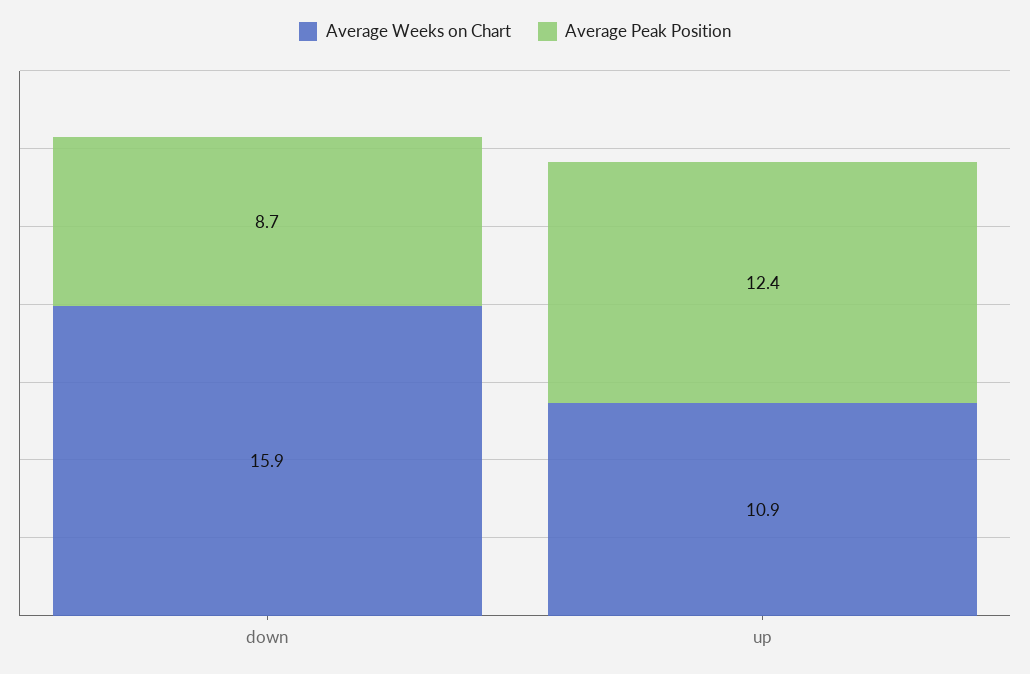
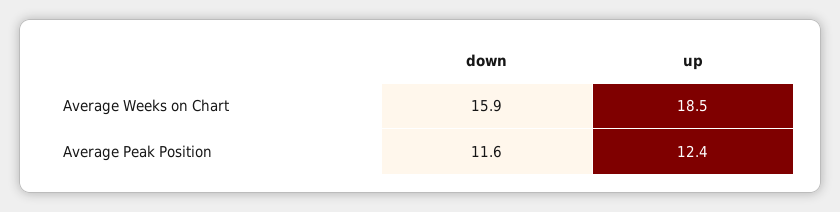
Average Peak Position, down: 8.7 -> 11.6
Average Weeks on Chart, up: 10.9 -> 18.5

